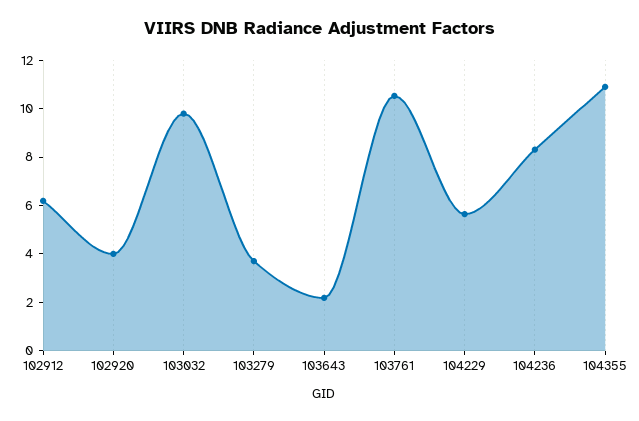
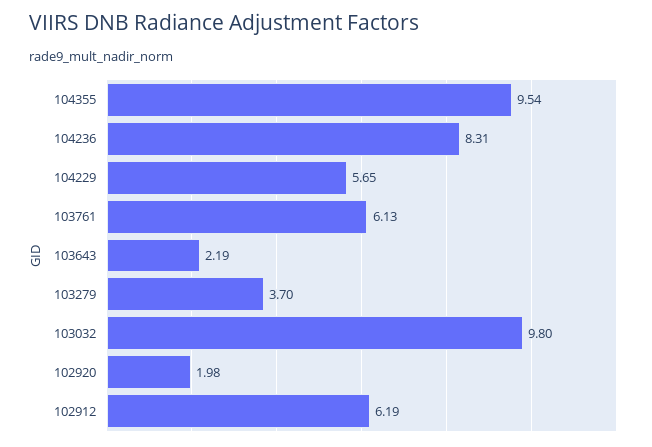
102920: 4 -> 1.98
103761: 10.5 -> 6.13
104355: 11 -> 9.54

